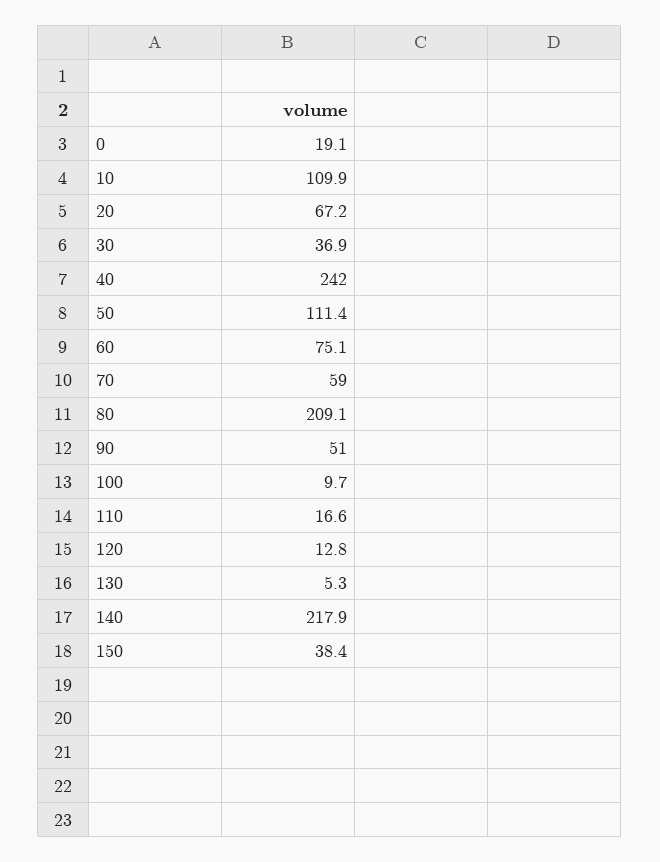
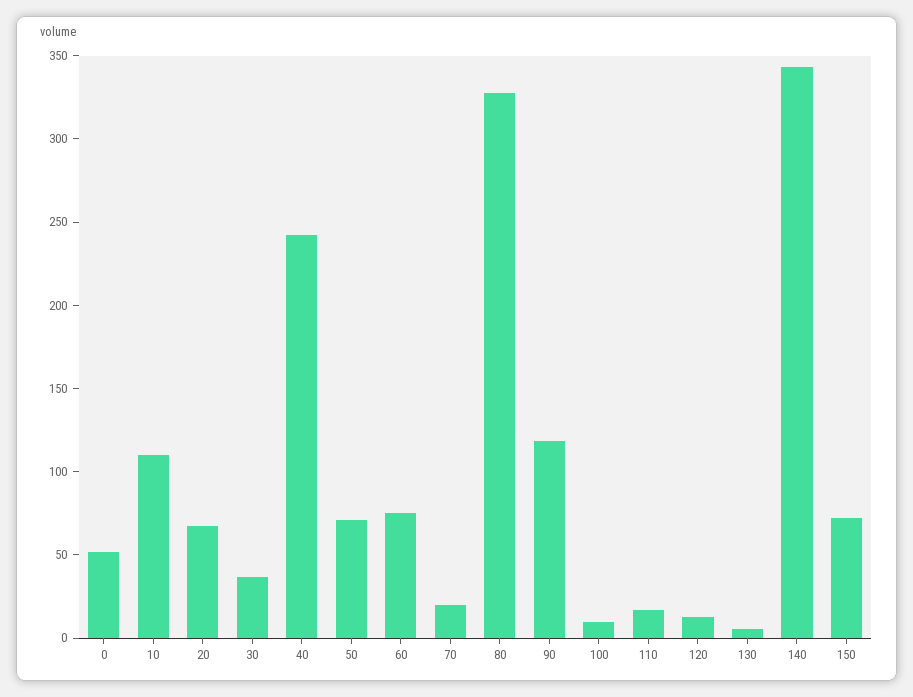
0: 19.1 -> 50
50: 111.4 -> 70
70: 59 -> 20
80: 209.1 -> 330
90: 51 -> 120
140: 217.9 -> 340
150: 38.4 -> 70

